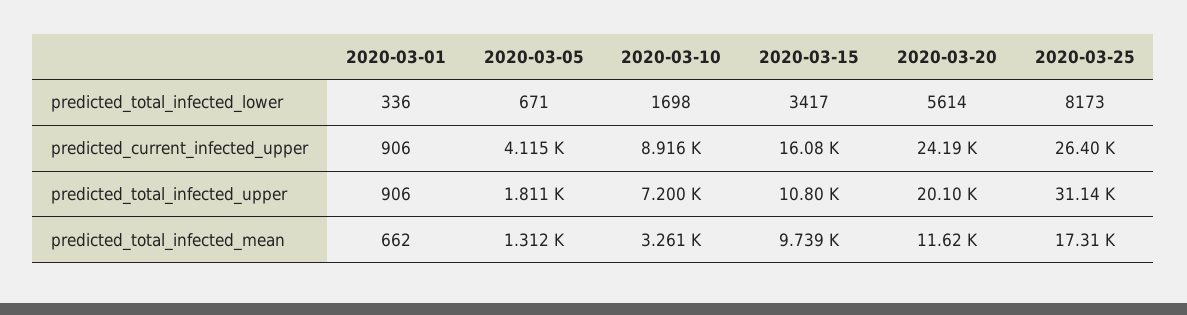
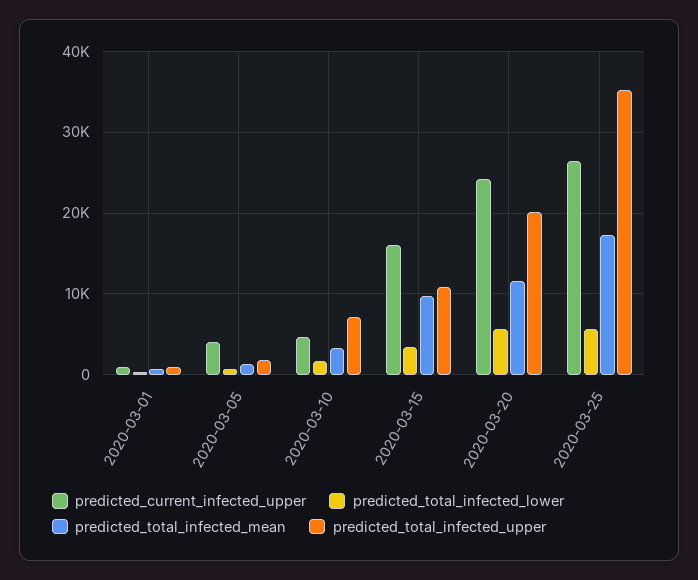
predicted_total_infected_lower, 2020-03-25: 8173 -> 6000
predicted_current_infected_upper, 2020-03-10: 8916 -> 5000
predicted_total_infected_upper, 2020-03-25: 31140 -> 35000

